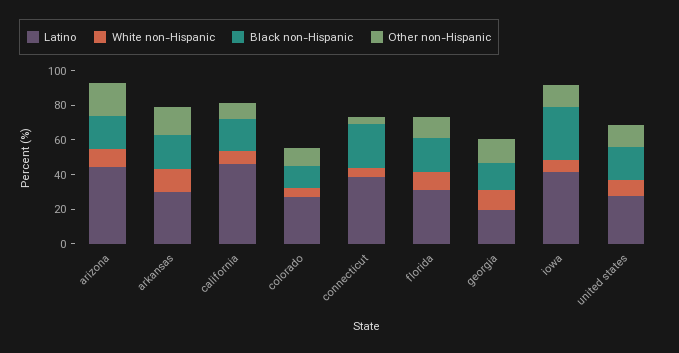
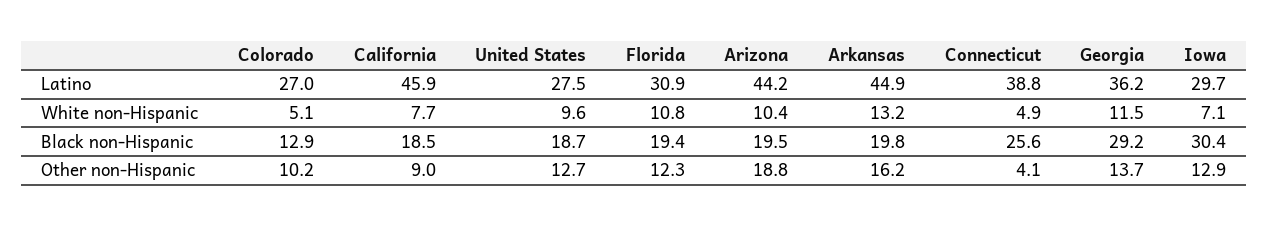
Latino, arkansas: 30 -> 44.9
Latino, georgia: 20 -> 36.2
Black non-Hispanic, georgia: 15 -> 29.2
Latino, iowa: 40 -> 29.7

